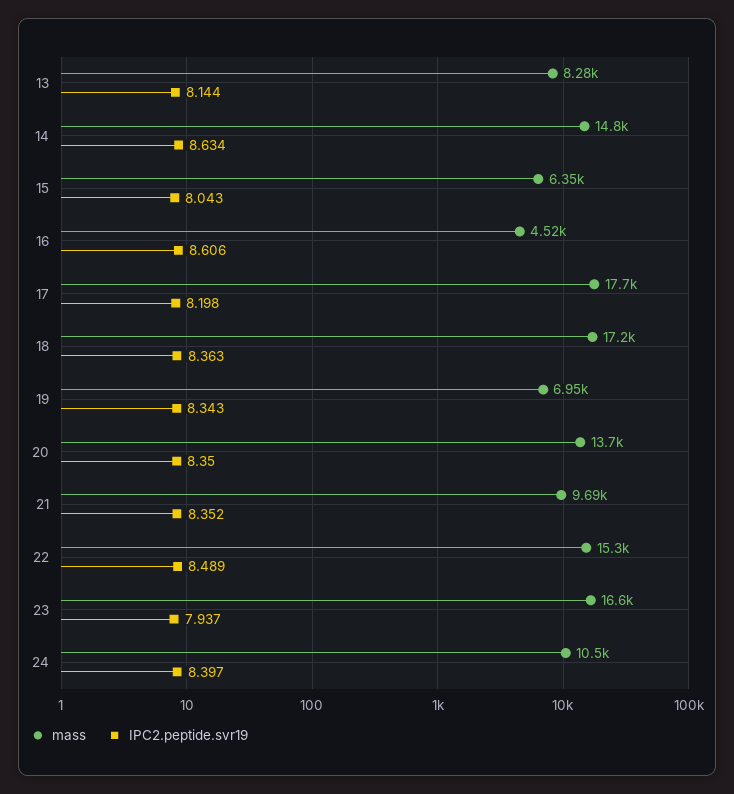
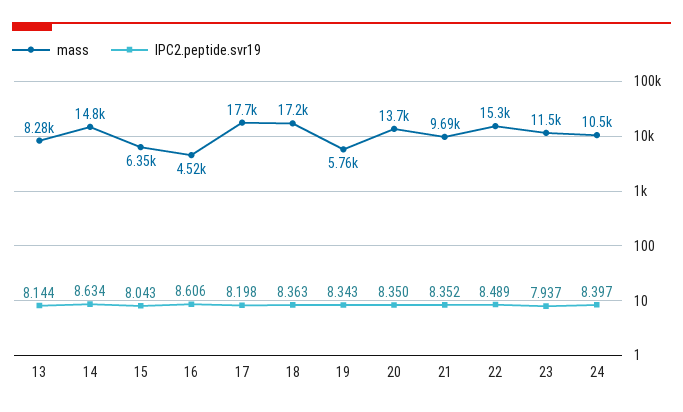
mass, 19: 6950 -> 5760
mass, 23: 16600 -> 11500

